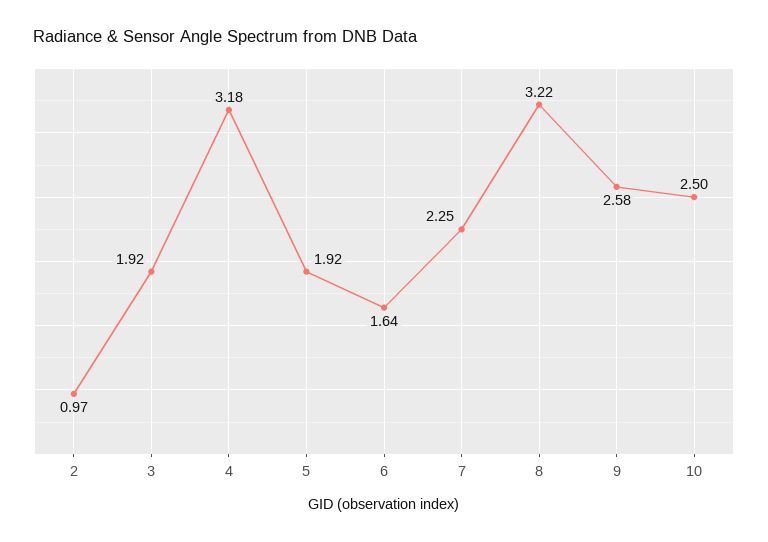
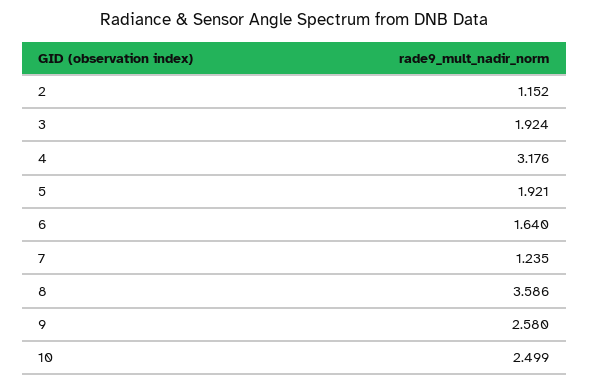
2: 0.97 -> 1.152
7: 2.25 -> 1.235
8: 3.22 -> 3.586

